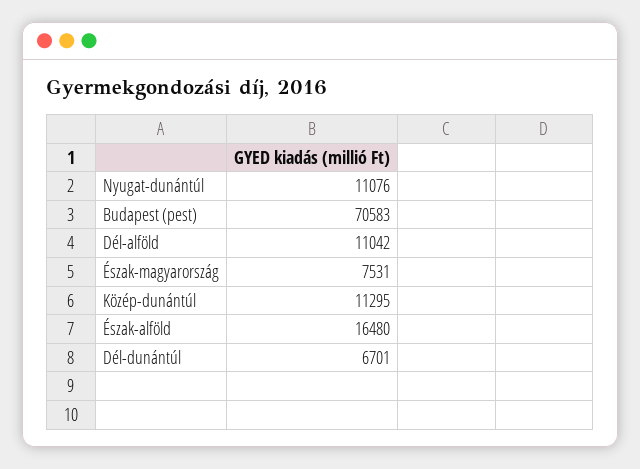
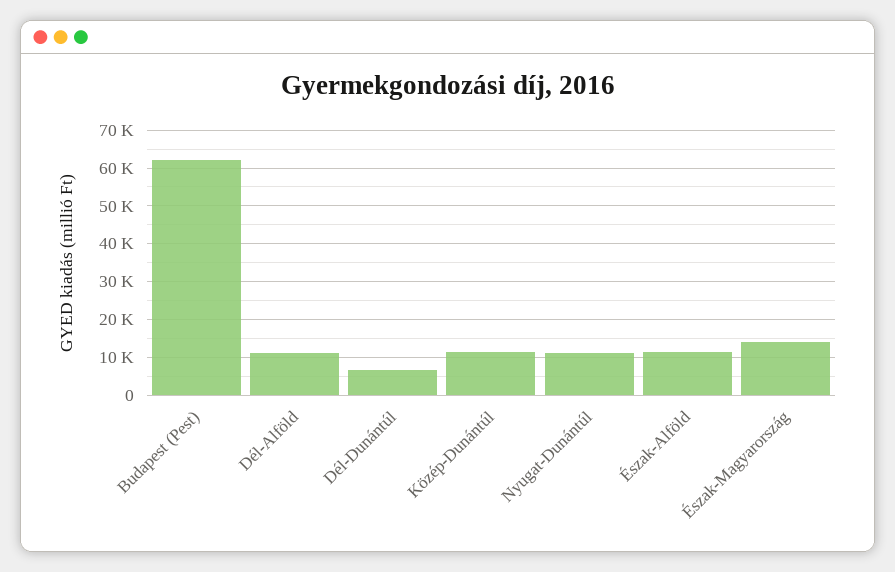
Budapest (pest): 70583 -> 62000
Észak-magyarország: 7531 -> 14000
Észak-alföld: 16480 -> 12000

